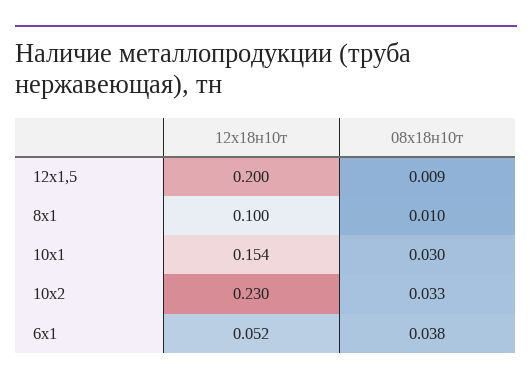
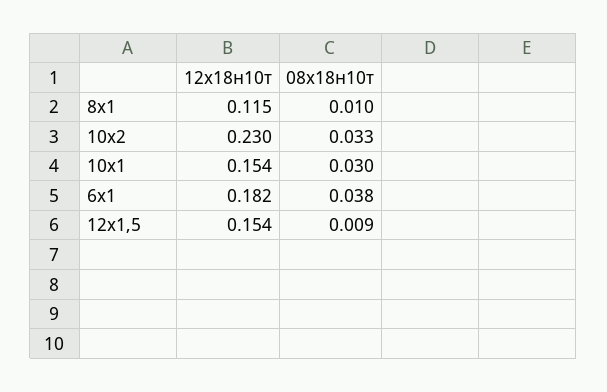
12х18н10т, 12х1,5: 0.2 -> 0.154
12х18н10т, 8х1: 0.1 -> 0.115
12х18н10т, 6х1: 0.052 -> 0.182

